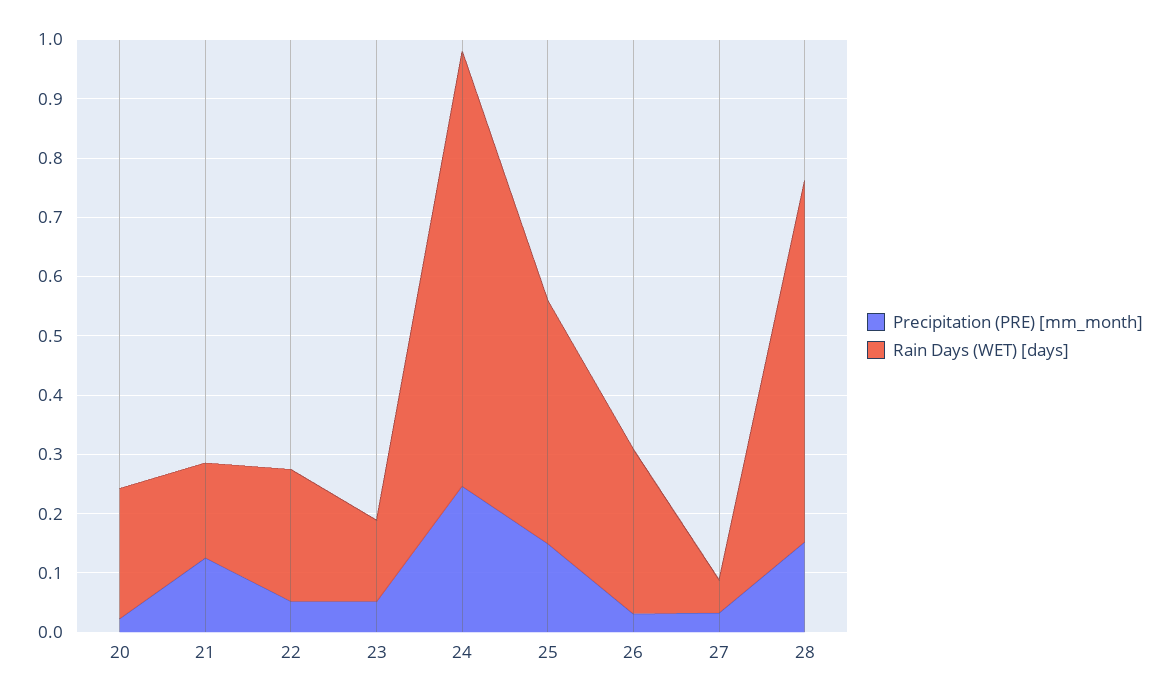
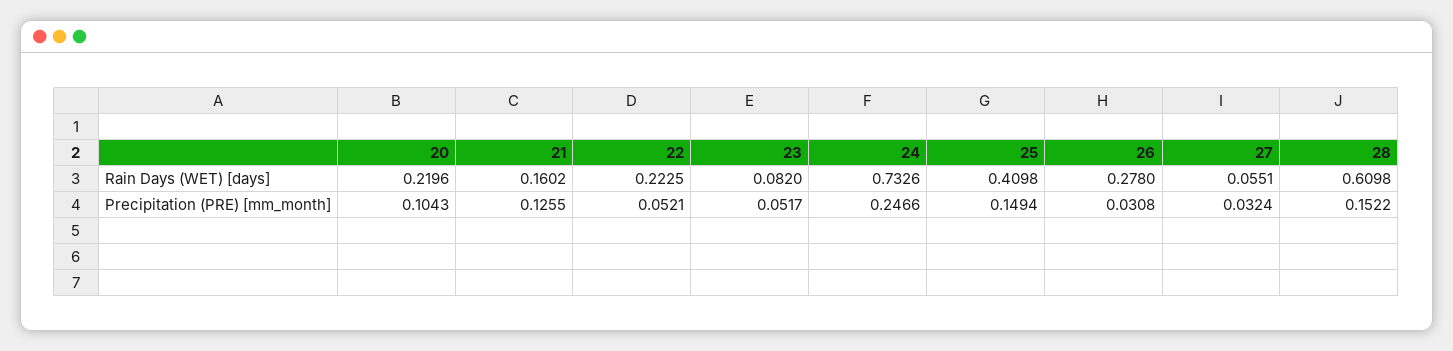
Precipitation (PRE) [mm_month], 20: 0.02 -> 0.1043
Rain Days (WET) [days], 23: 0.14 -> 0.082

